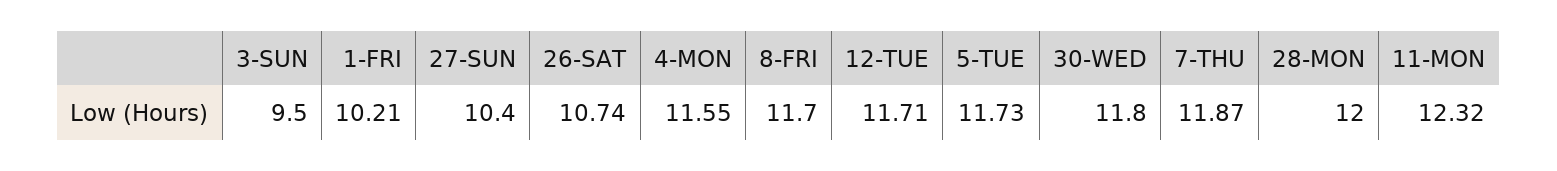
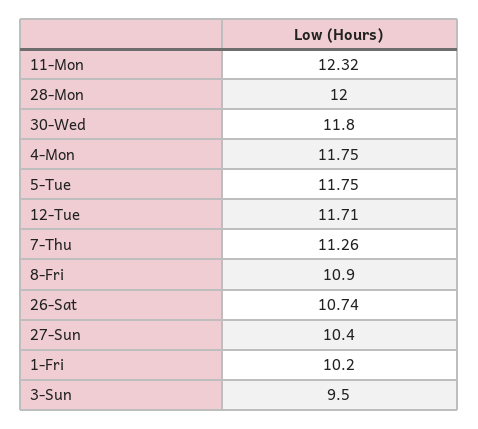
1-FRI: 10.21 -> 10.2
4-MON: 11.55 -> 11.75
8-FRI: 11.7 -> 10.9
5-TUE: 11.73 -> 11.75
7-THU: 11.87 -> 11.26

